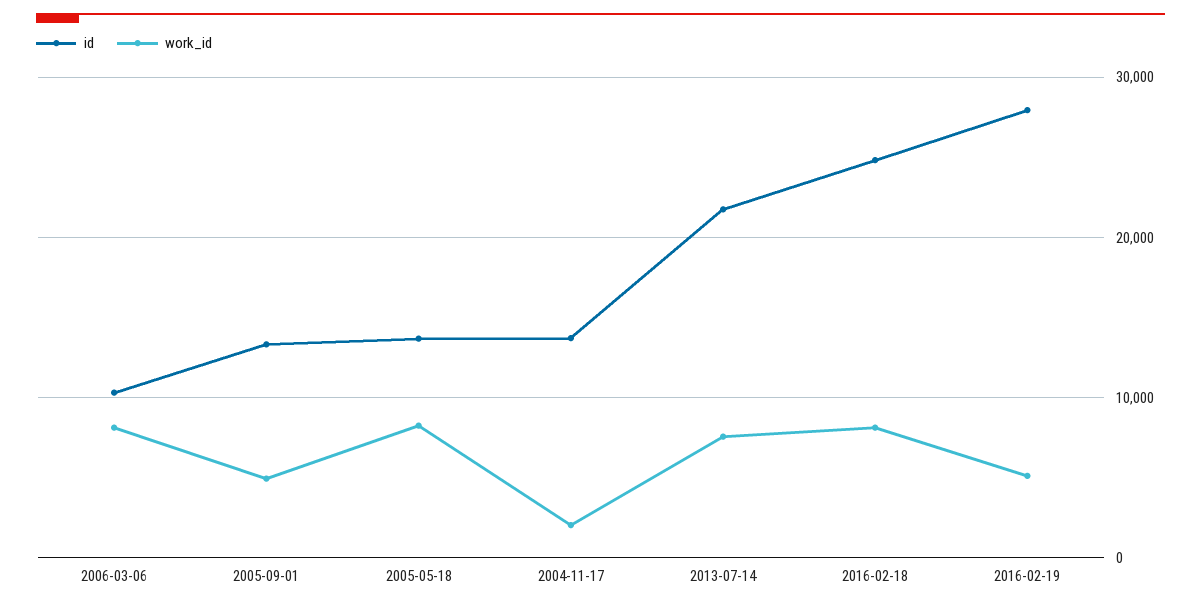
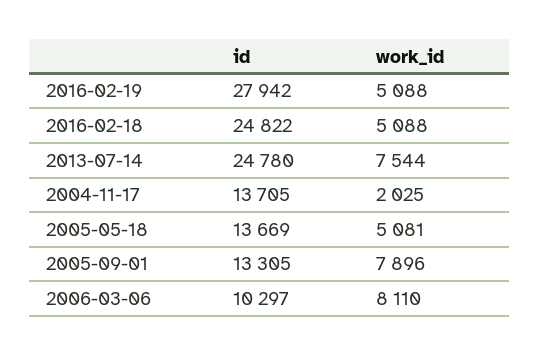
work_id, 2005-09-01: 5000 -> 7896
work_id, 2005-05-18: 8000 -> 5081
id, 2013-07-14: 22000 -> 24780
work_id, 2016-02-18: 8000 -> 5088

